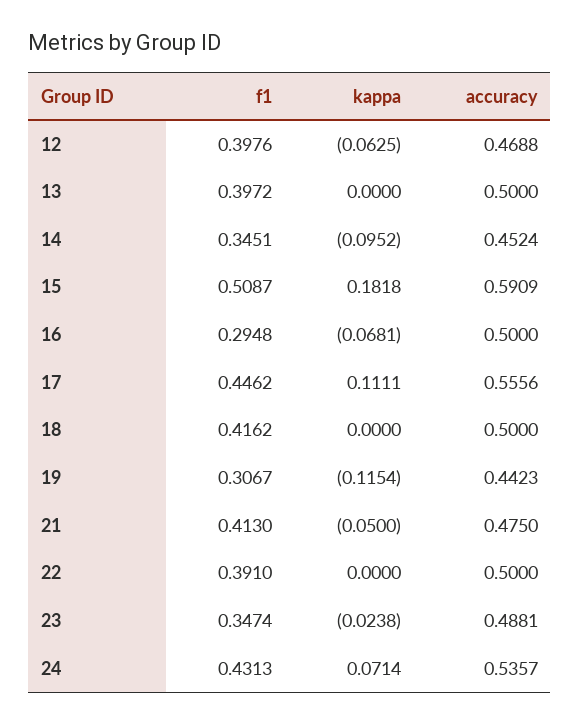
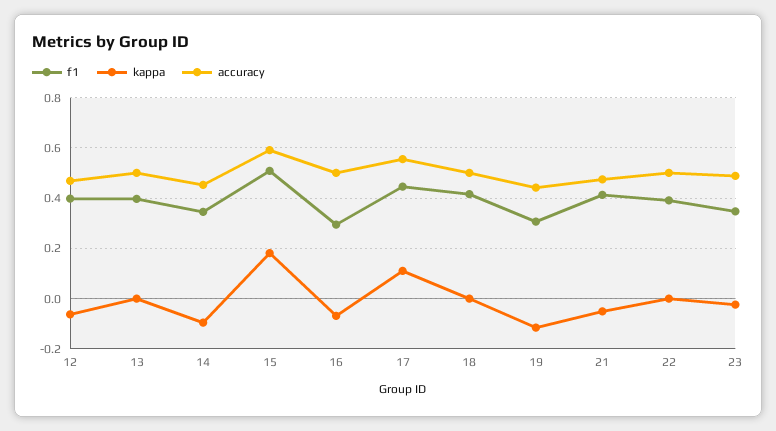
f1, 24: 0.4313 -> none
kappa, 24: 0.0714 -> none
accuracy, 24: 0.5357 -> none

